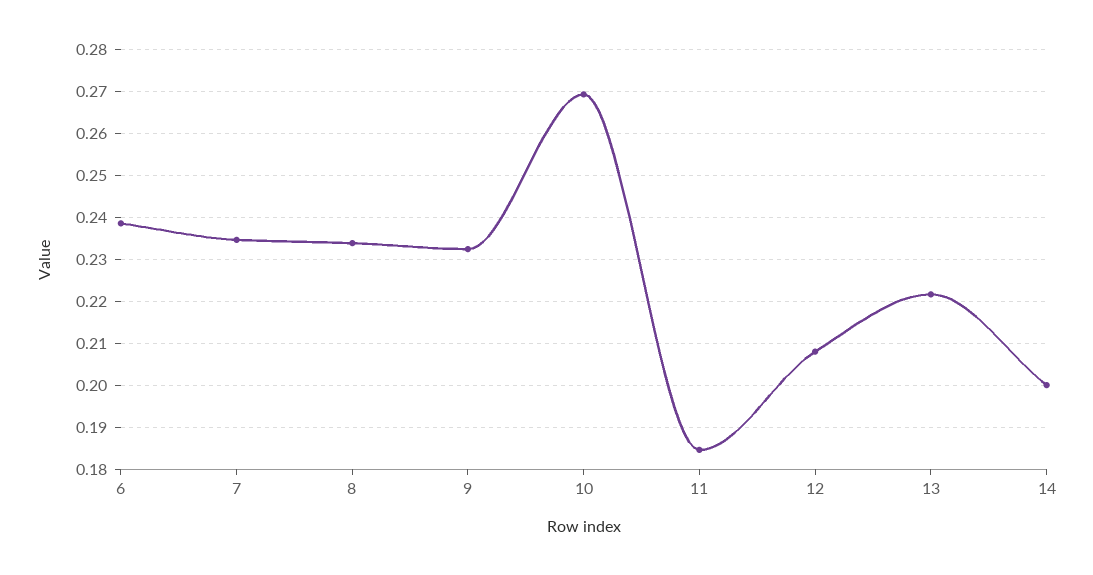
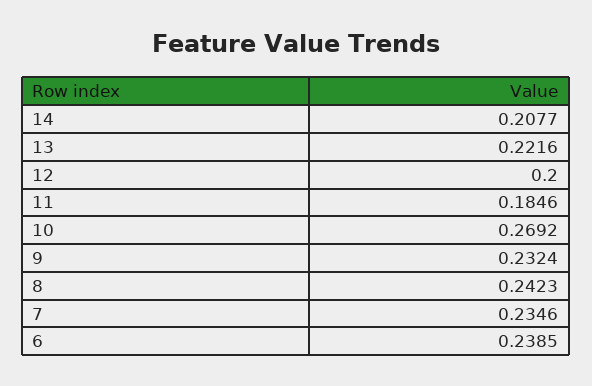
8: 0.234 -> 0.2423
12: 0.208 -> 0.2
14: 0.2 -> 0.2077

